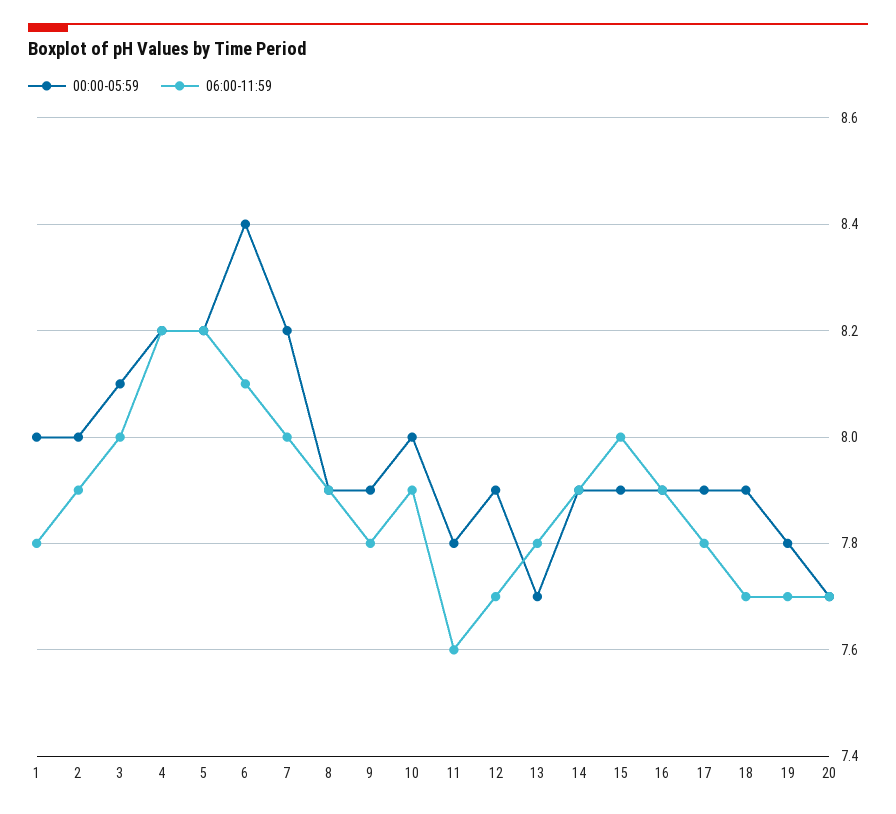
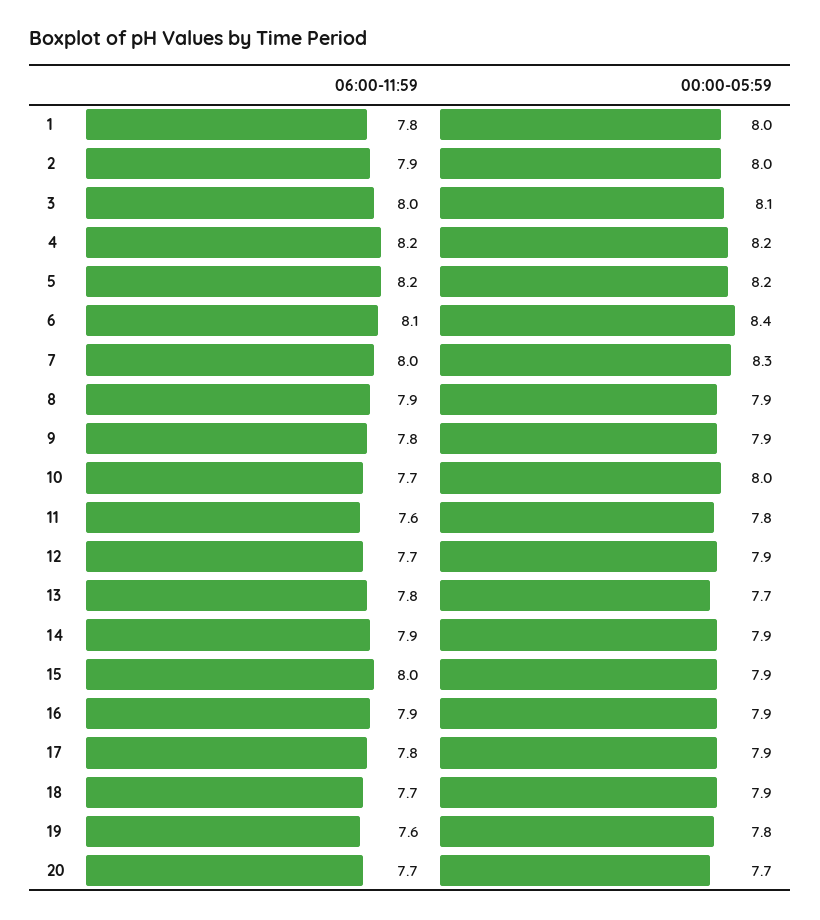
00:00-05:59, 7: 8.2 -> 8.3
06:00-11:59, 10: 7.9 -> 7.7
06:00-11:59, 19: 7.7 -> 7.6

